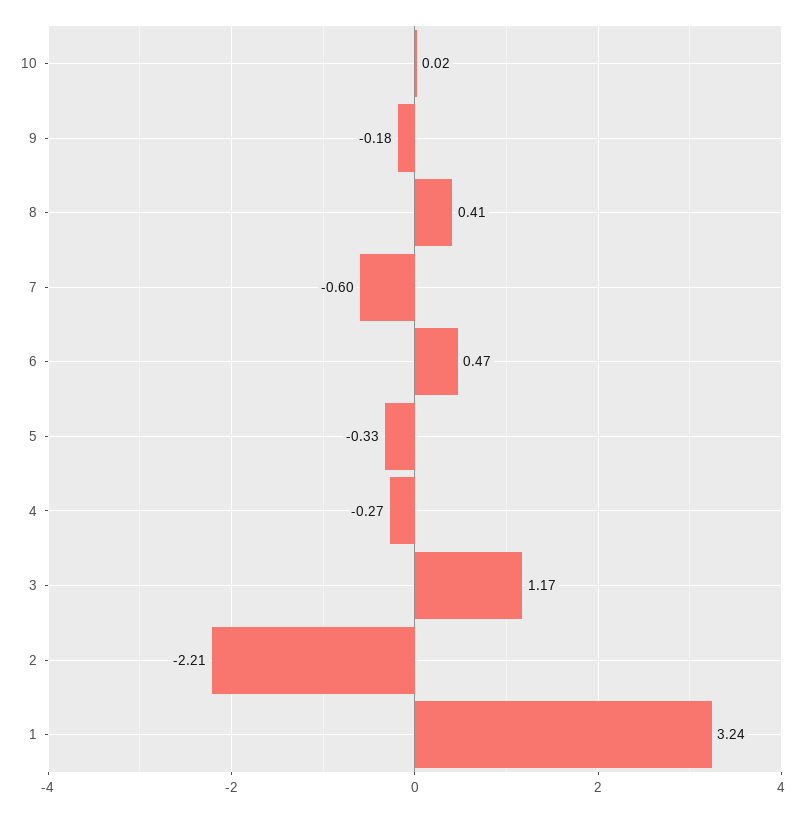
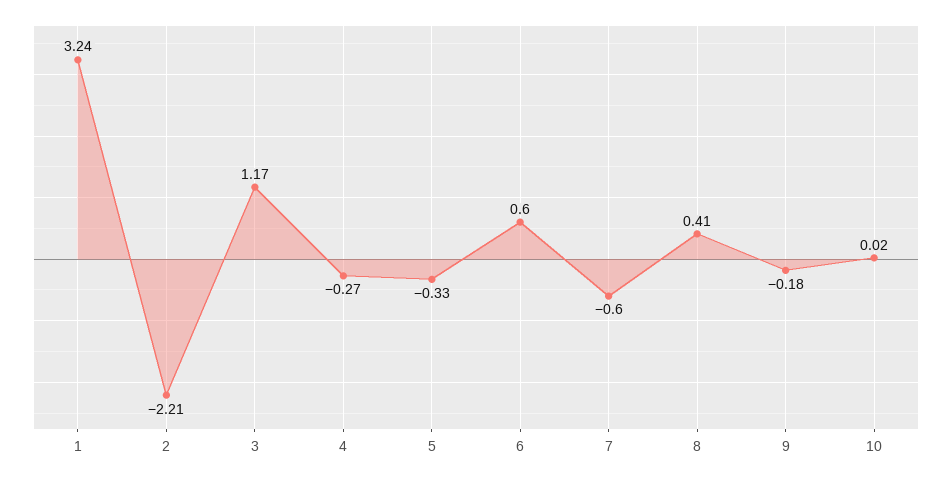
6: 0.47 -> 0.6

